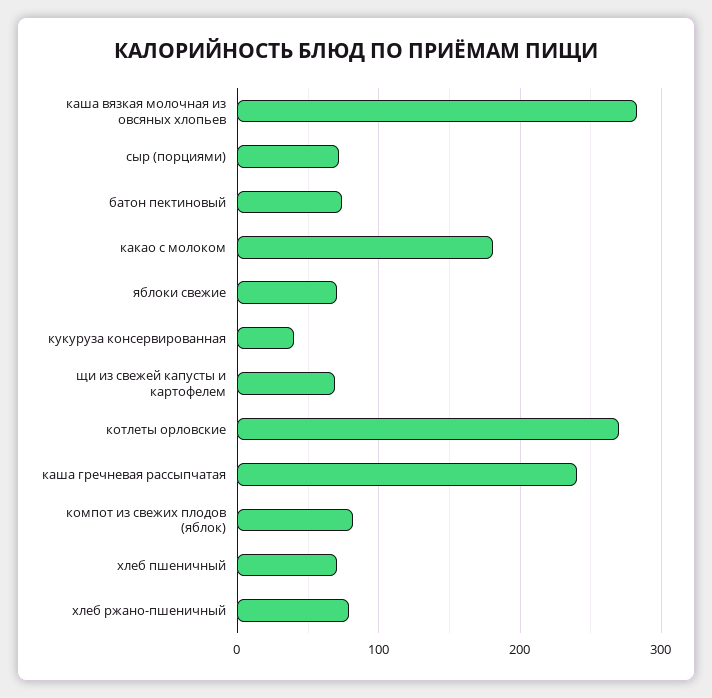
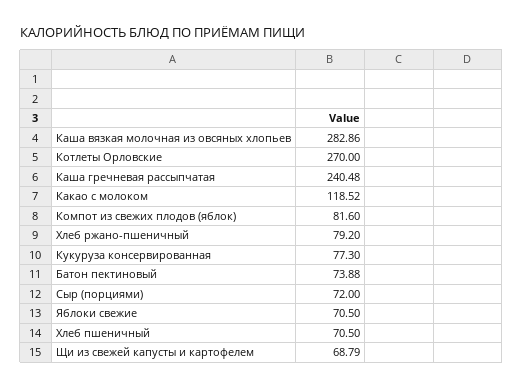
какао с молоком: 180 -> 118.52
кукуруза консервированная: 40 -> 77.3

